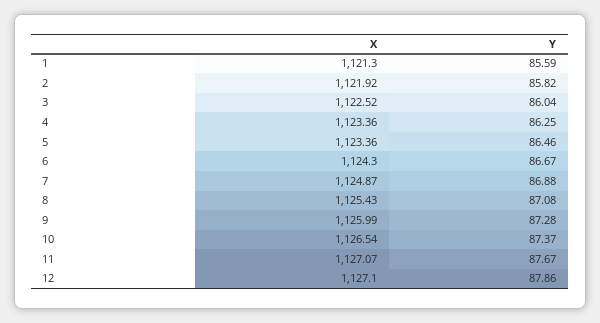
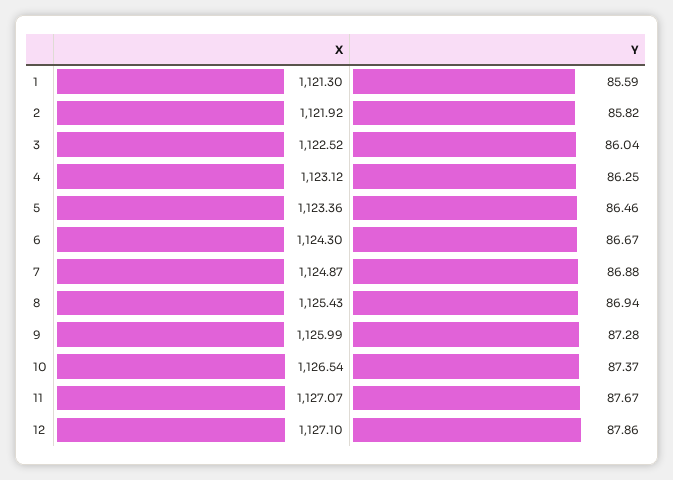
X, 4: 1123.36 -> 1123.12
Y, 8: 87.08 -> 86.94

